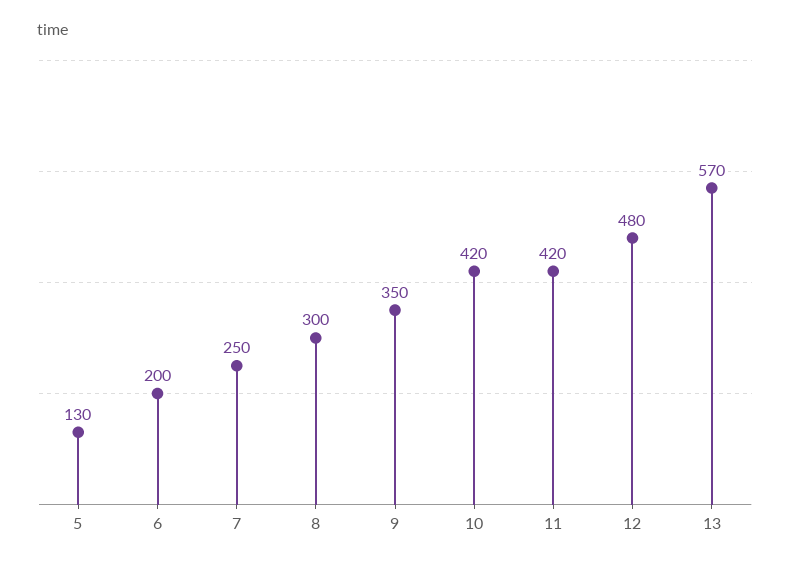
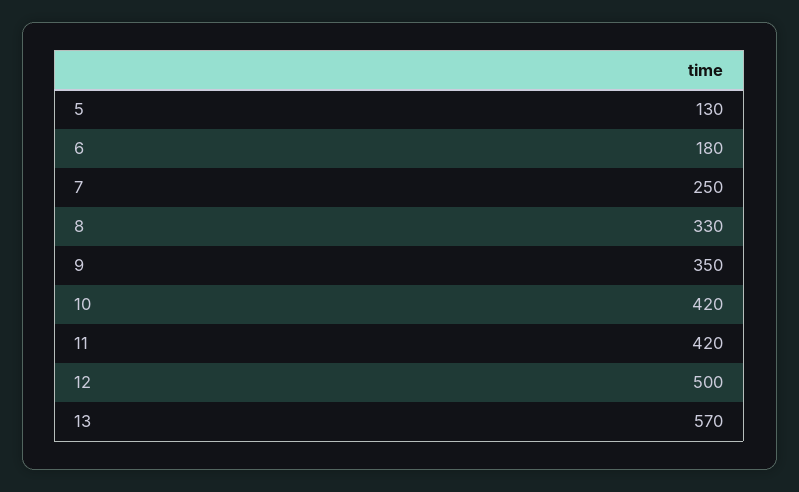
6: 200 -> 180
8: 300 -> 330
12: 480 -> 500

